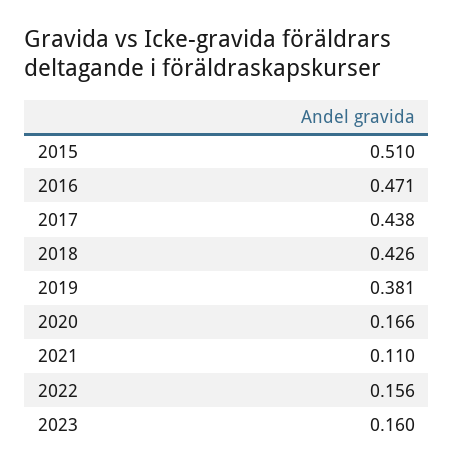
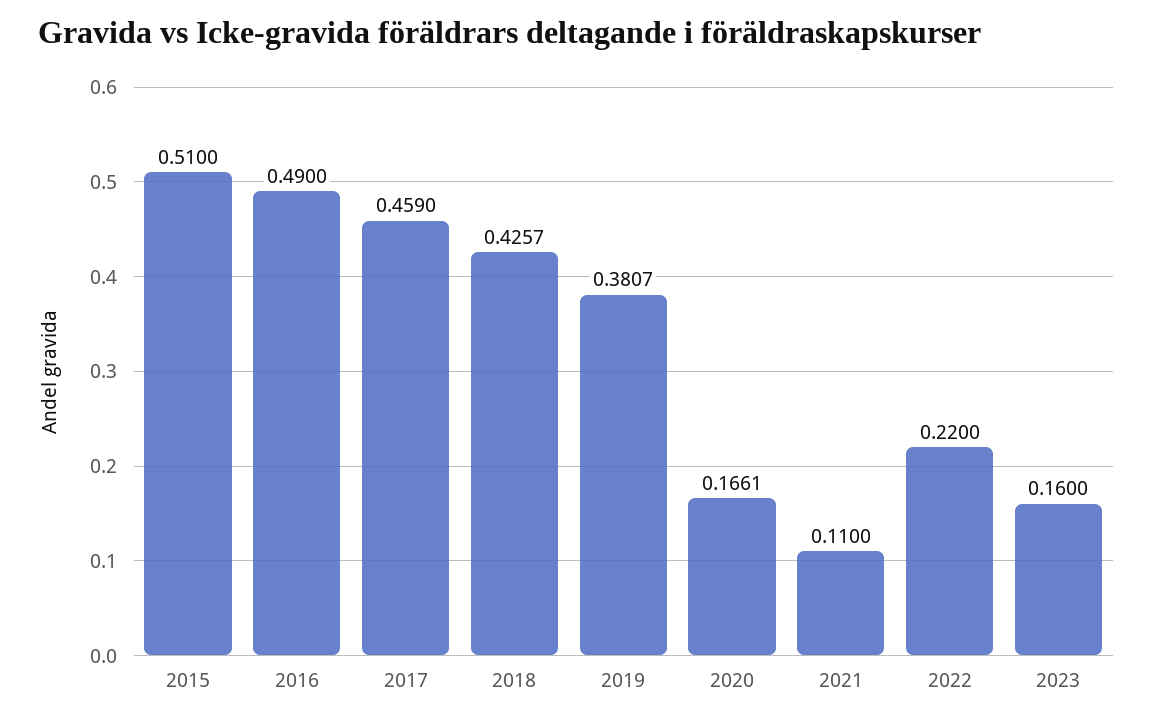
2016: 0.471 -> 0.49
2017: 0.438 -> 0.459
2022: 0.156 -> 0.22

